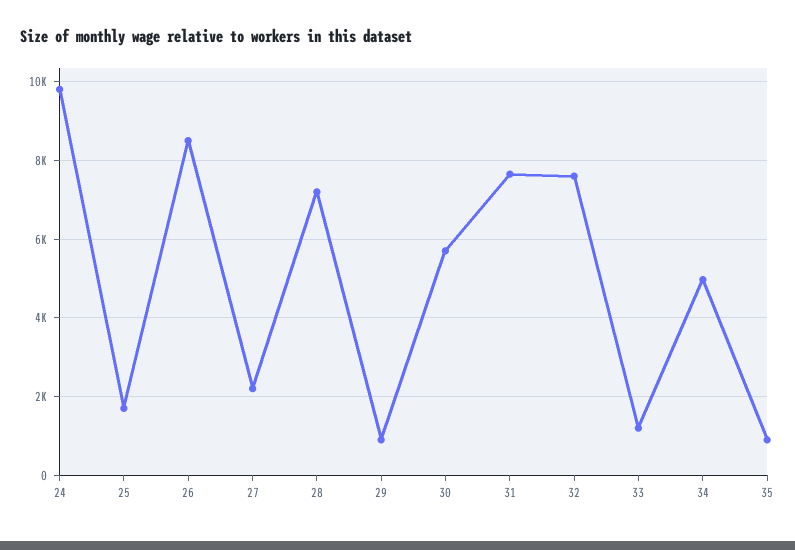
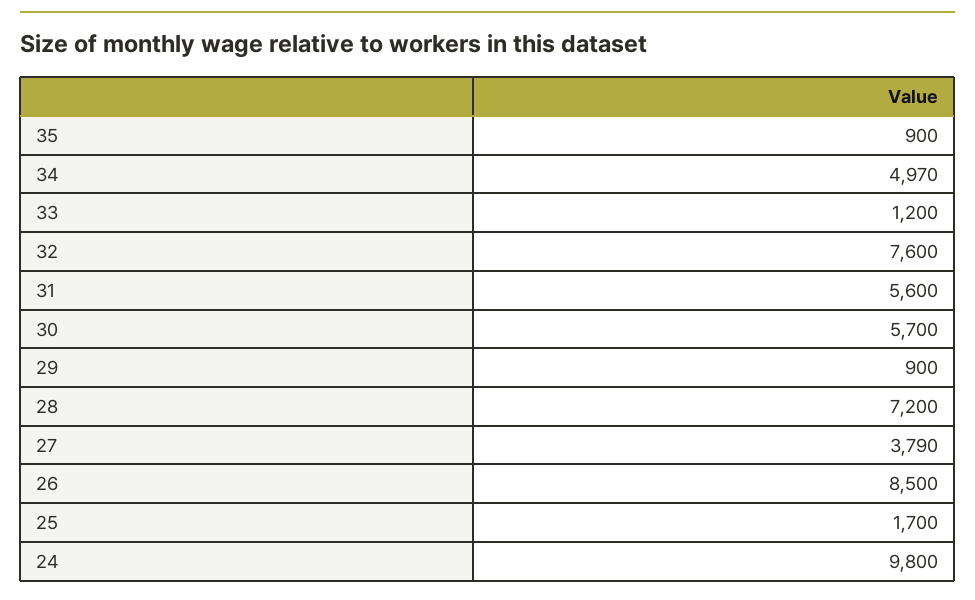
27: 2200 -> 3790
31: 7600 -> 5600

